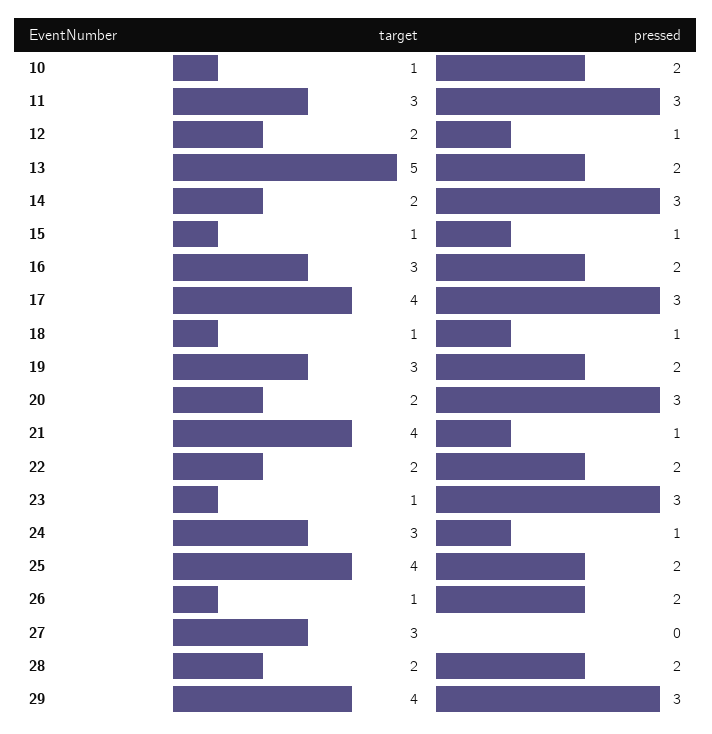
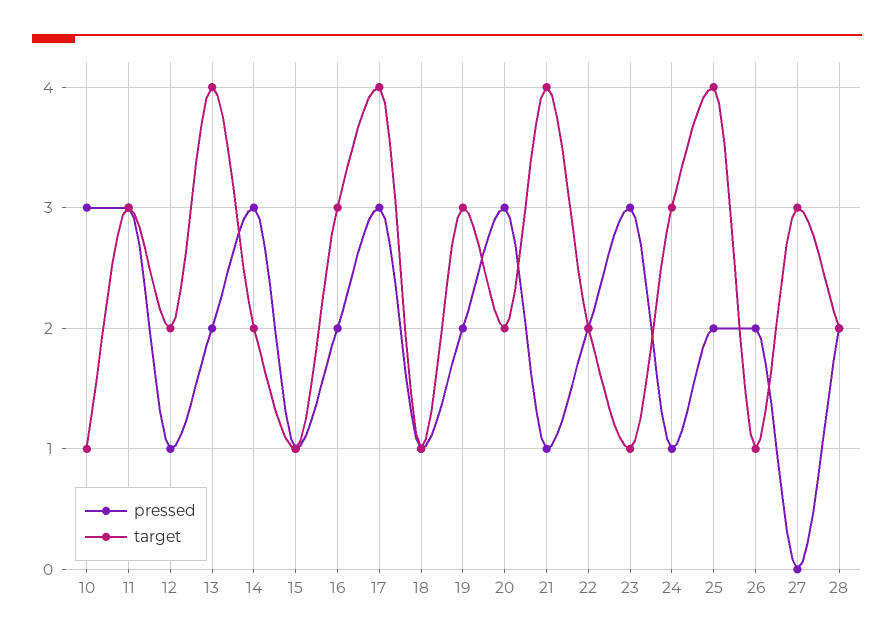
pressed, 10: 2 -> 3
target, 13: 5 -> 4
target, 29: 4 -> none
pressed, 29: 3 -> none

